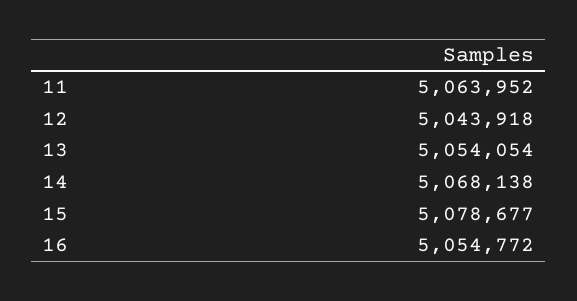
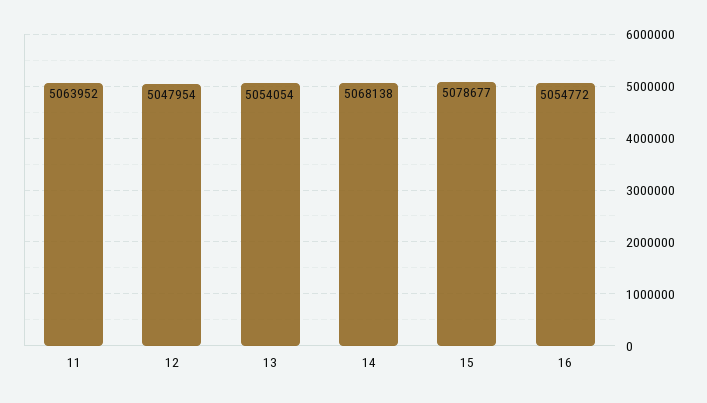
12: 5043918 -> 5047954

